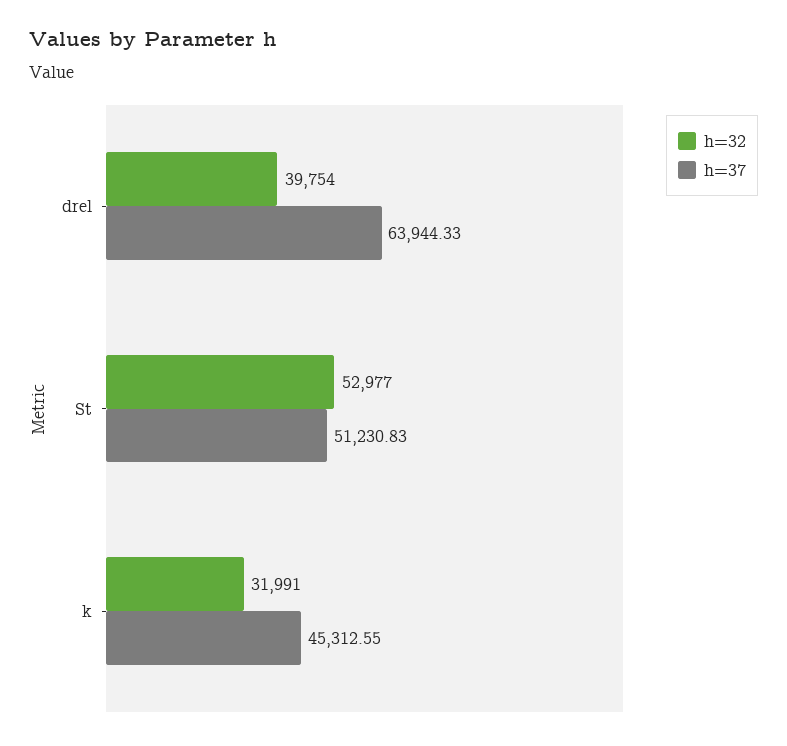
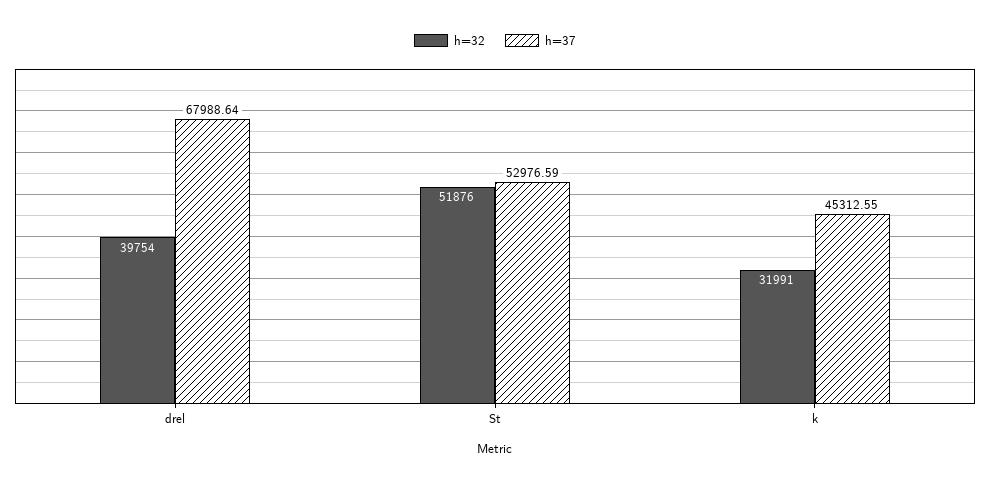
h=37, drel: 63944.33 -> 67988.64
h=32, St: 52977 -> 51876
h=37, St: 51230.83 -> 52976.59

